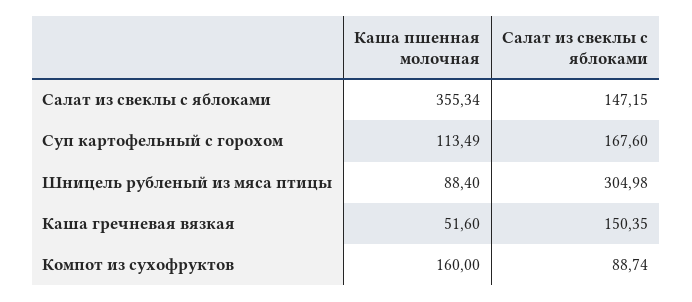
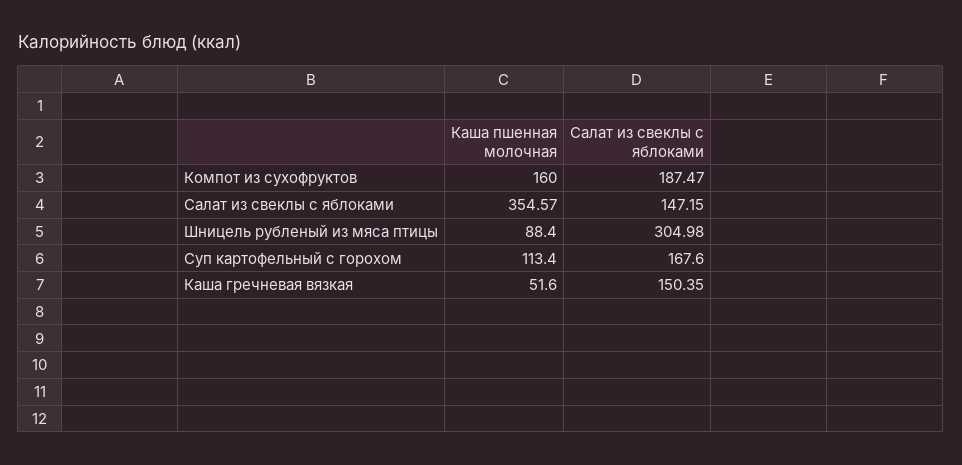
Каша пшенная молочная, Салат из свеклы с яблоками: 355.34 -> 354.57
Каша пшенная молочная, Суп картофельный с горохом: 113.49 -> 113.4
Салат из свеклы с яблоками, Компот из сухофруктов: 88.74 -> 187.47

